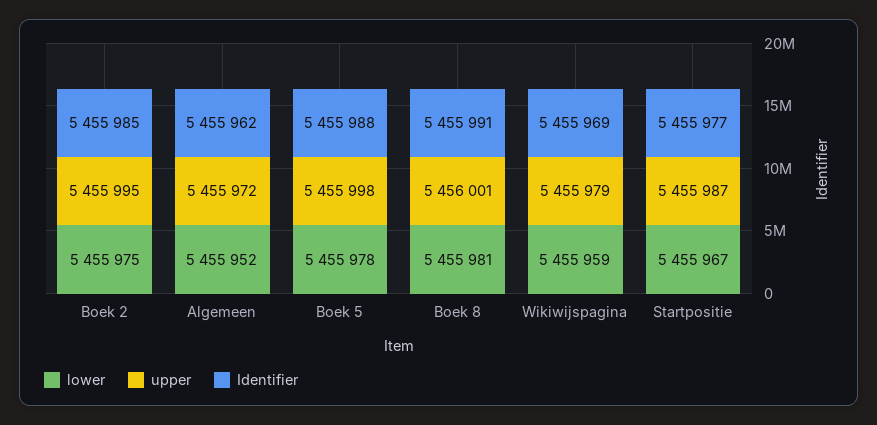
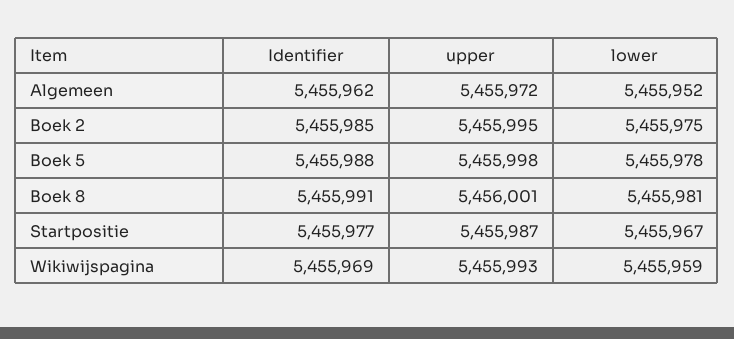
upper, Wikiwijspagina: 5455979 -> 5455993

